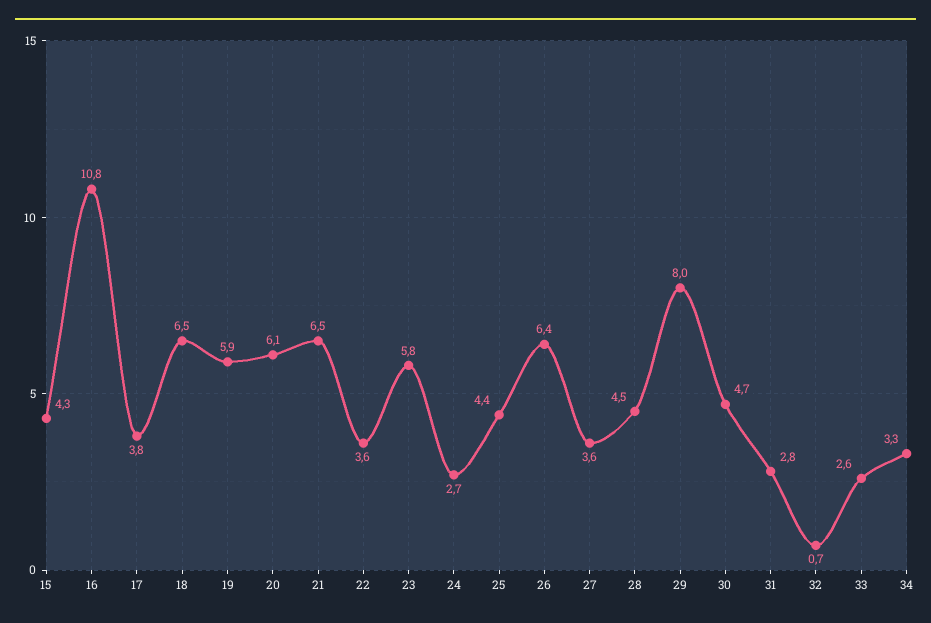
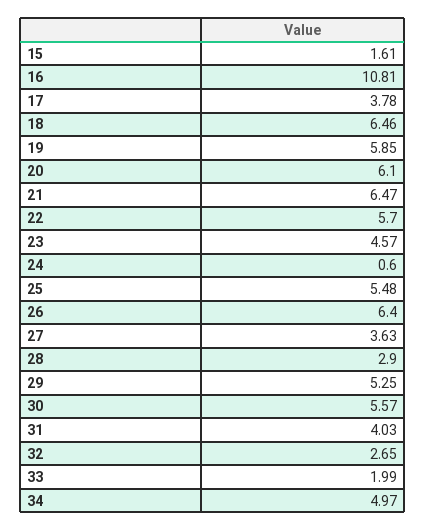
15: 4.3 -> 1.61
22: 3.6 -> 5.7
23: 5.8 -> 4.57
24: 2.7 -> 0.6
25: 4.4 -> 5.48
28: 4.5 -> 2.9
29: 8 -> 5.25
30: 4.7 -> 5.57
31: 2.8 -> 4.03
32: 0.7 -> 2.65
33: 2.6 -> 1.99
34: 3.3 -> 4.97

